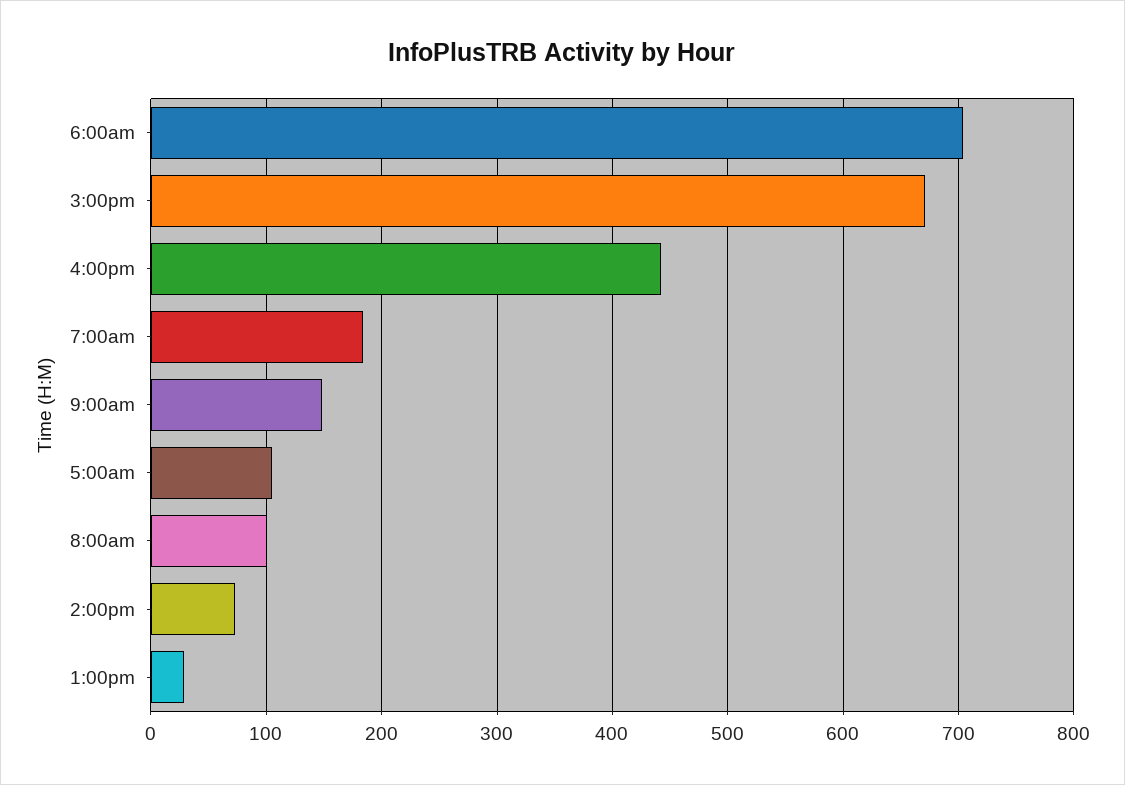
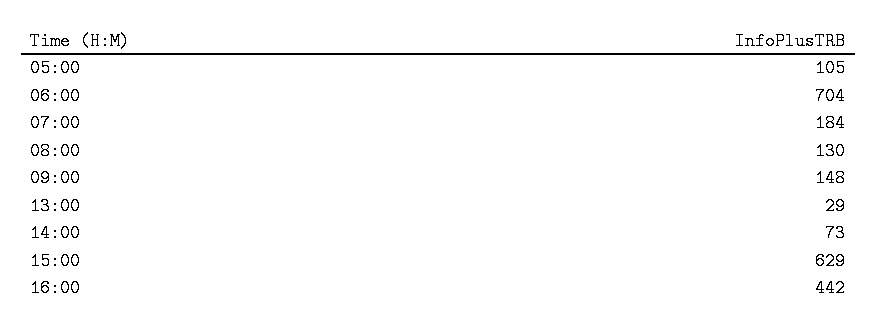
3:00pm: 670 -> 629
8:00am: 100 -> 130

